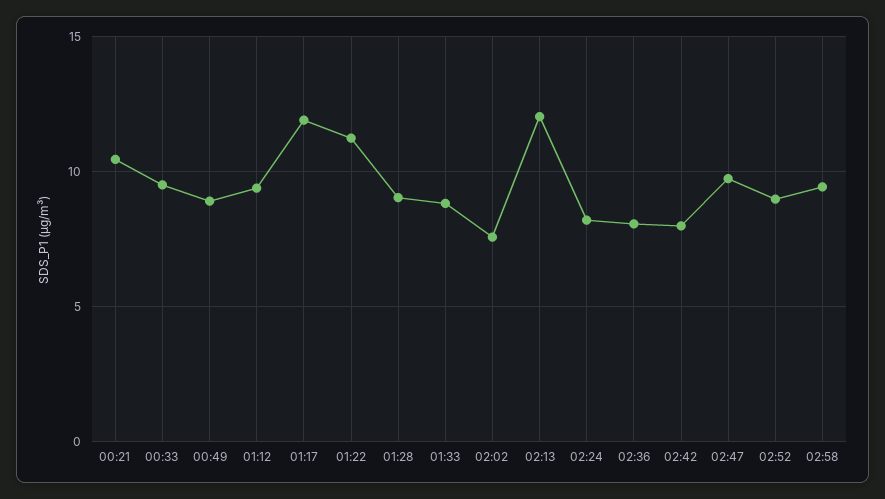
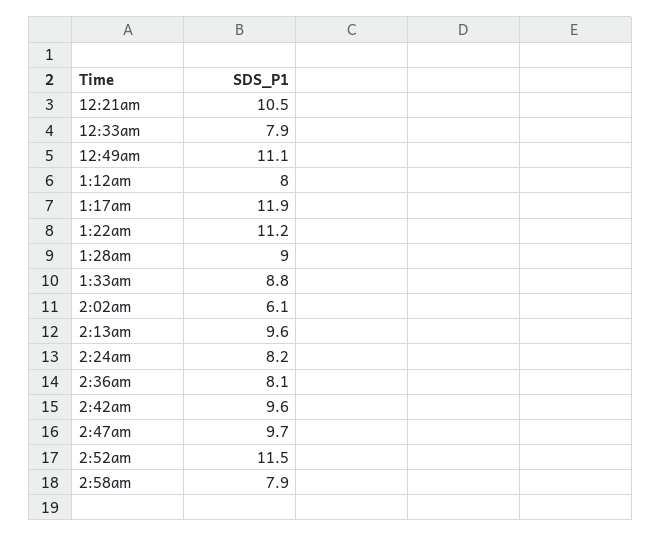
00:33: 9.5 -> 7.9
00:49: 9 -> 11.1
01:12: 9.5 -> 8
02:02: 7.5 -> 6.1
02:13: 12 -> 9.6
02:42: 8 -> 9.6
02:52: 9 -> 11.5
02:58: 9.5 -> 7.9

